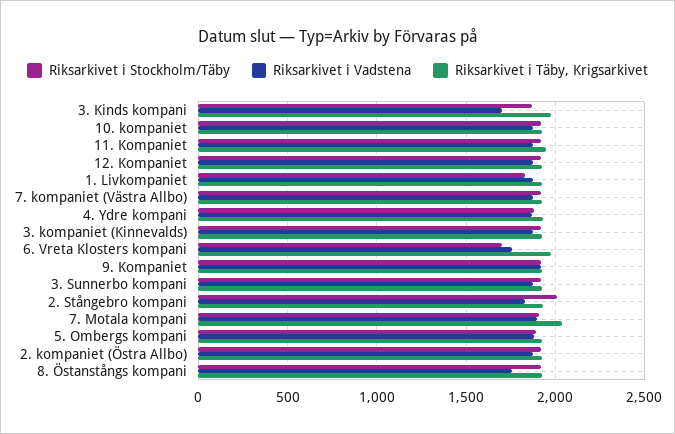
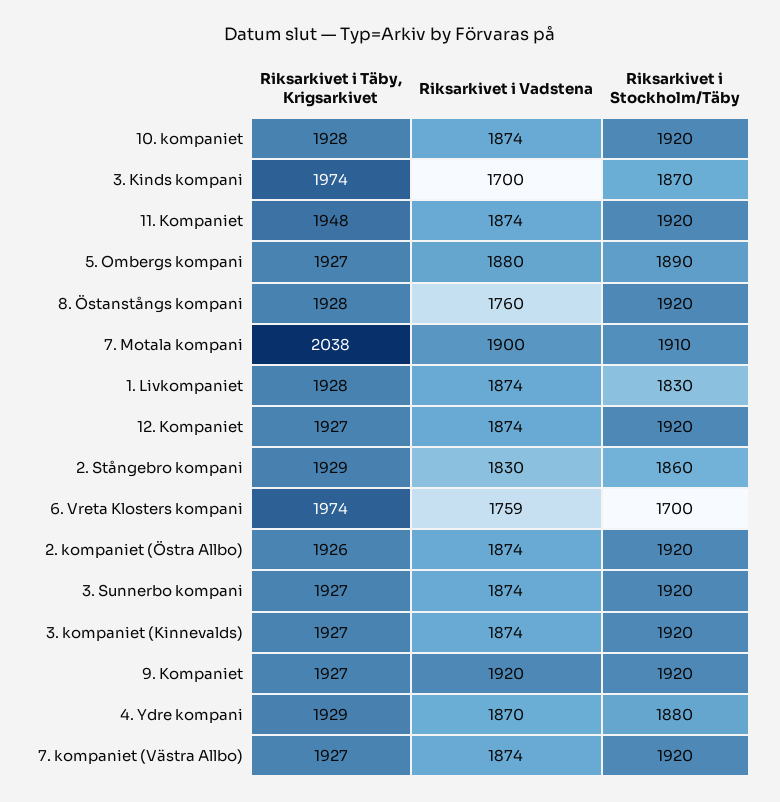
Riksarkivet i Stockholm/Täby, 2. Stångebro kompani: 2000 -> 1860

